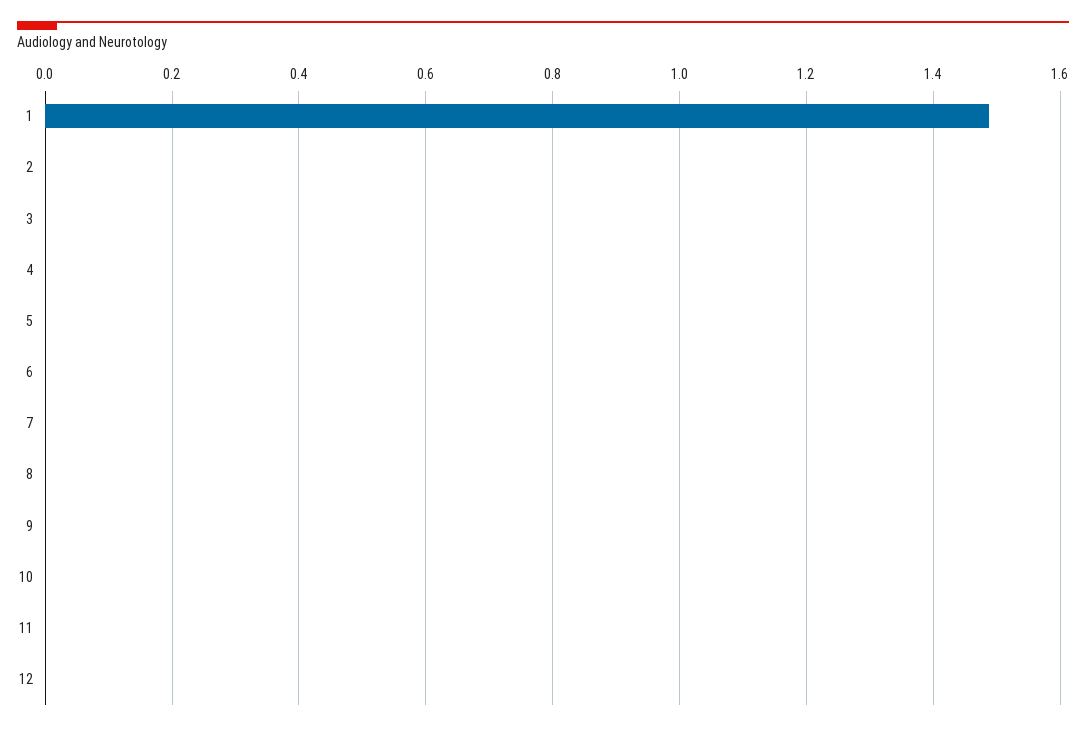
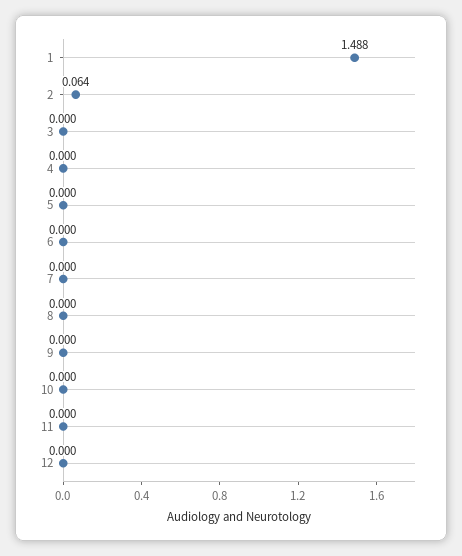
2: 0 -> 0.064

